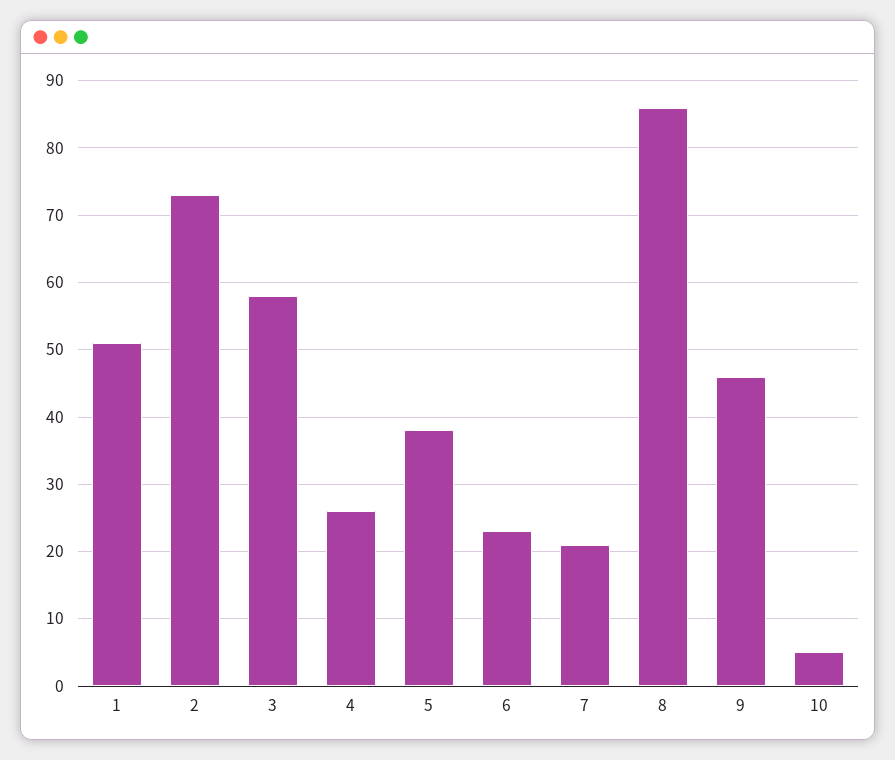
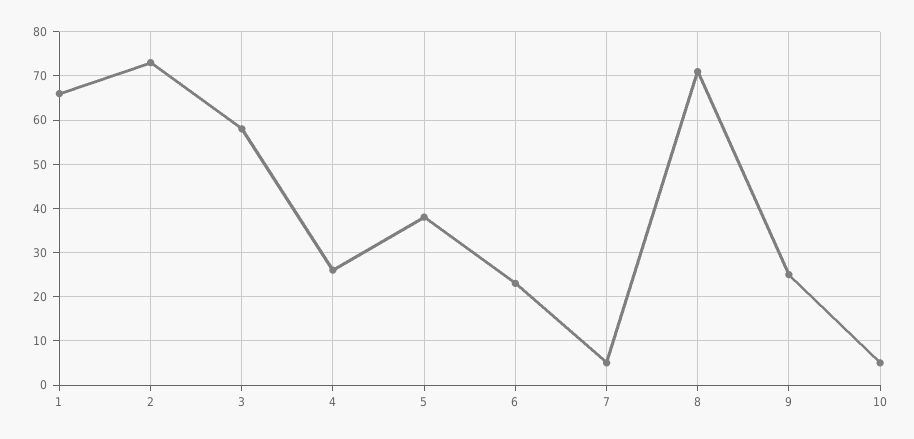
1: 51 -> 65
7: 21 -> 5
8: 86 -> 70
9: 46 -> 25

